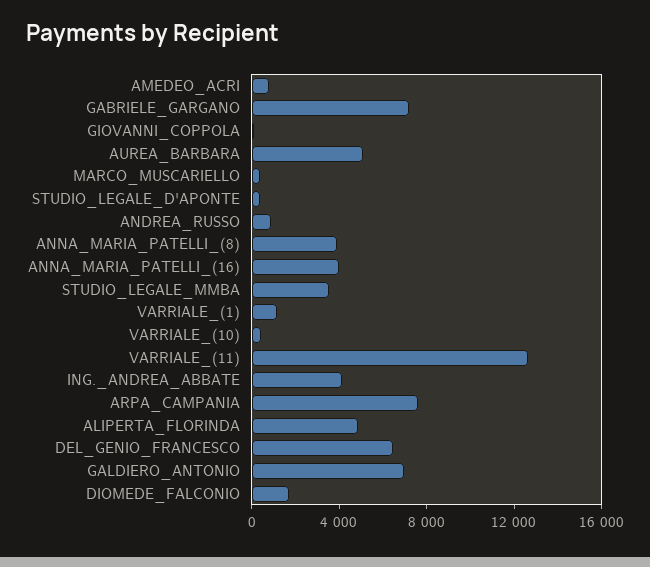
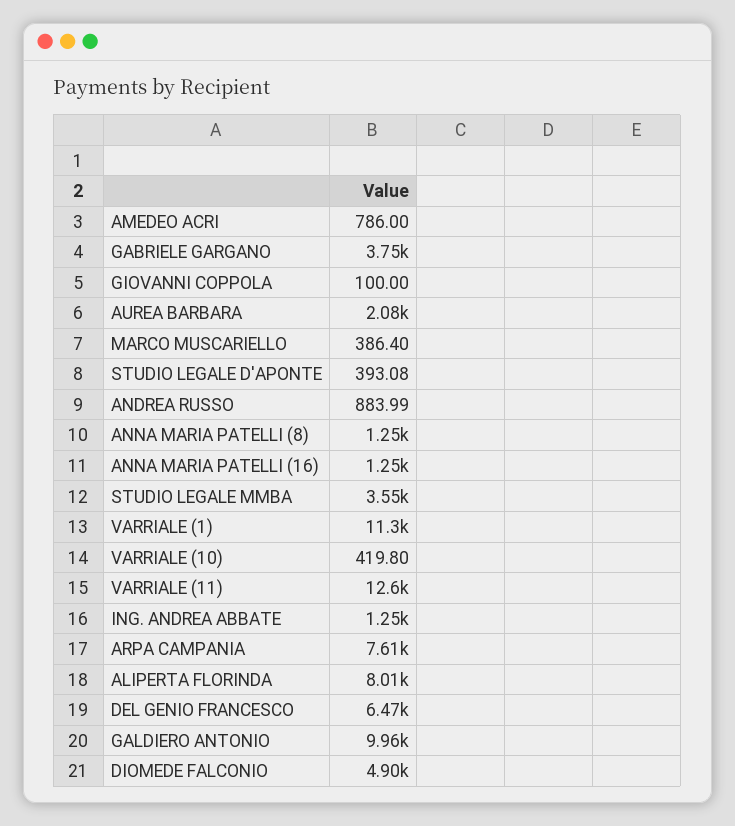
GABRIELE_GARGANO: 7000 -> 3750
AUREA_BARBARA: 5000 -> 2080
ANNA_MARIA_PATELLI_(8): 4000 -> 1250
ANNA_MARIA_PATELLI_(16): 4000 -> 1250
VARRIALE_(1): 1000 -> 11300
ING._ANDREA_ABBATE: 4000 -> 1250
ALIPERTA_FLORINDA: 5000 -> 8010
GALDIERO_ANTONIO: 7000 -> 9960
DIOMEDE_FALCONIO: 2000 -> 4900

